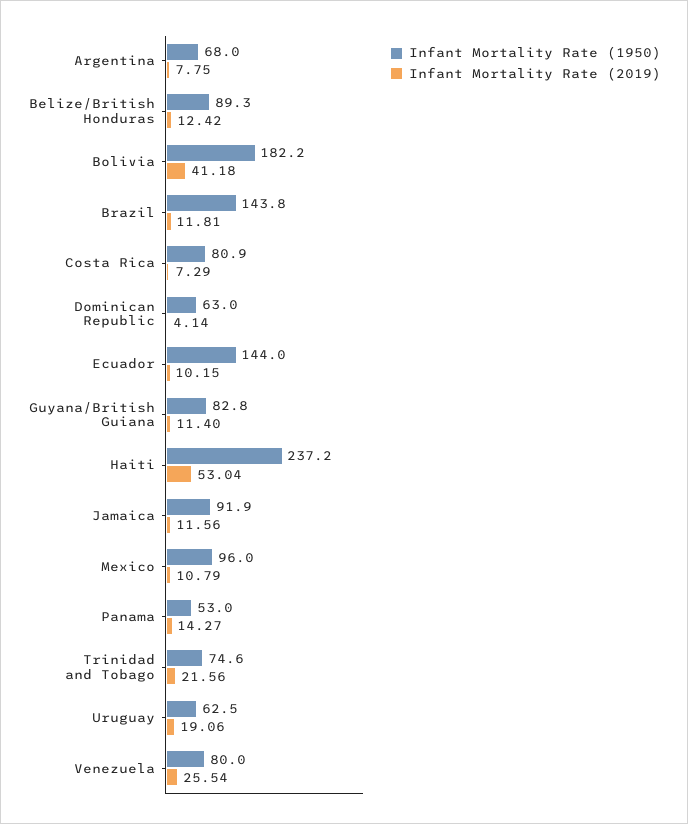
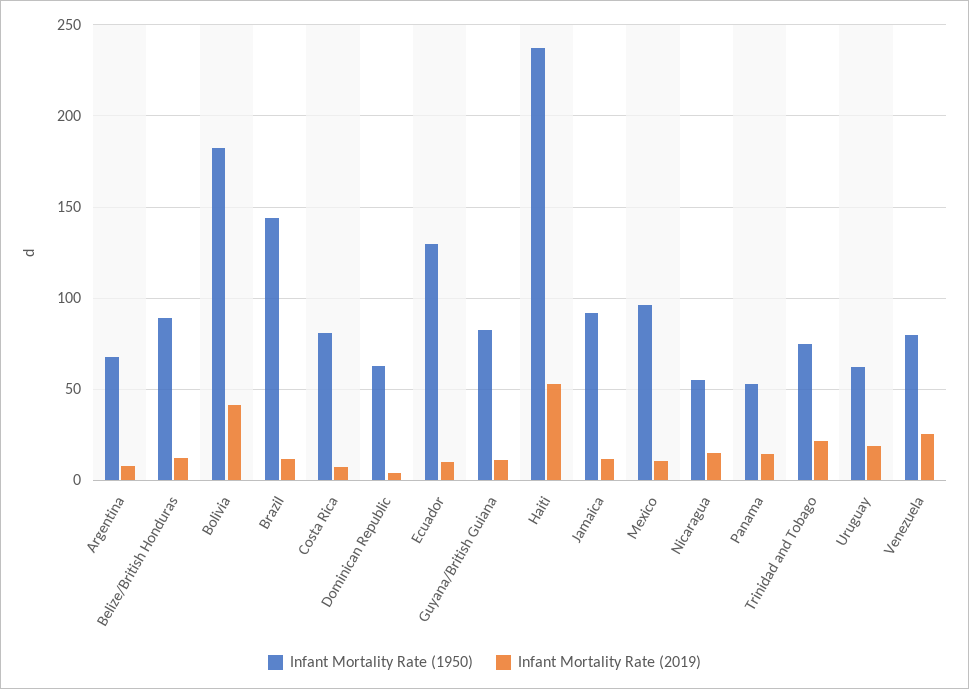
Infant Mortality Rate (1950), Ecuador: 144 -> 130
Infant Mortality Rate (1950), Nicaragua: none -> 55
Infant Mortality Rate (2019), Nicaragua: none -> 15

